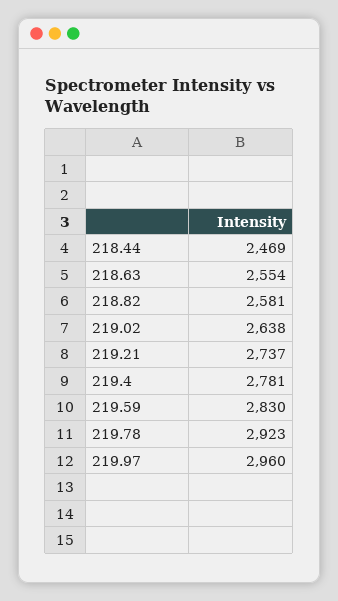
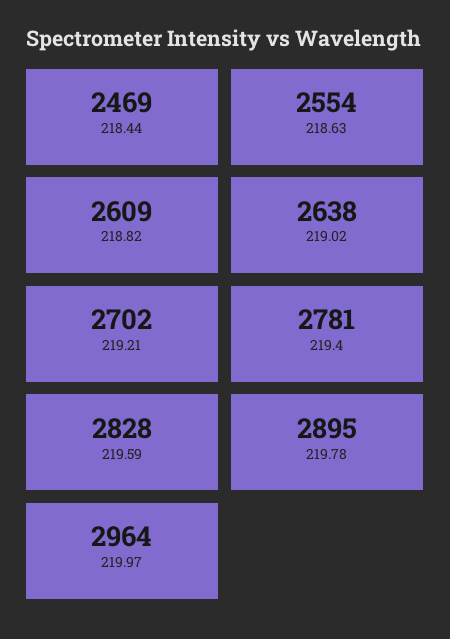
218.82: 2581 -> 2609
219.21: 2737 -> 2702
219.59: 2830 -> 2828
219.78: 2923 -> 2895
219.97: 2960 -> 2964

